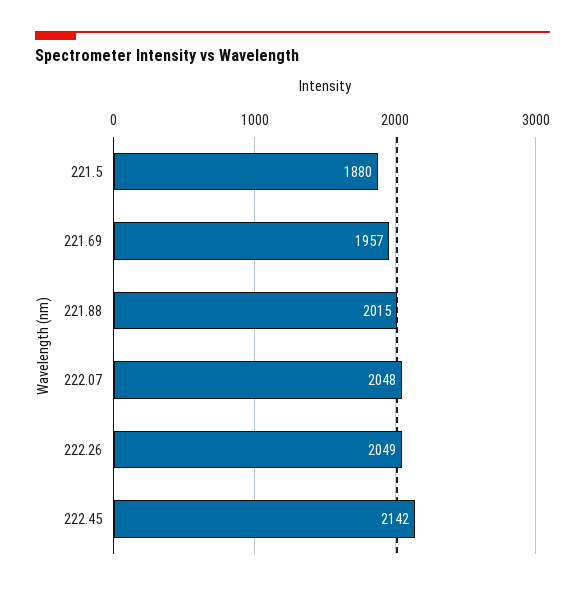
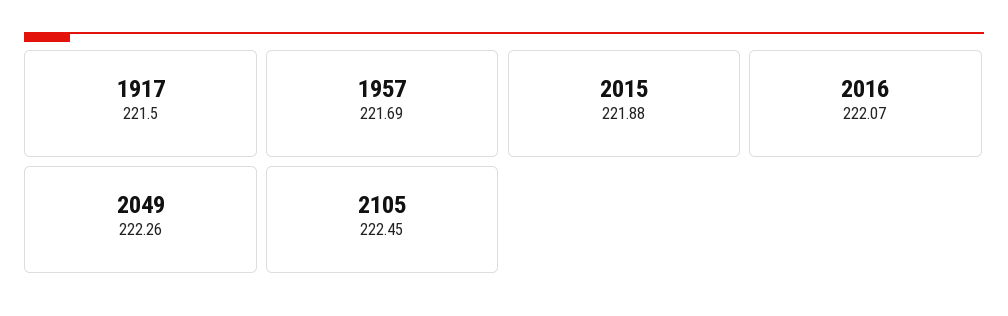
221.5: 1880 -> 1917
222.07: 2048 -> 2016
222.45: 2142 -> 2105

